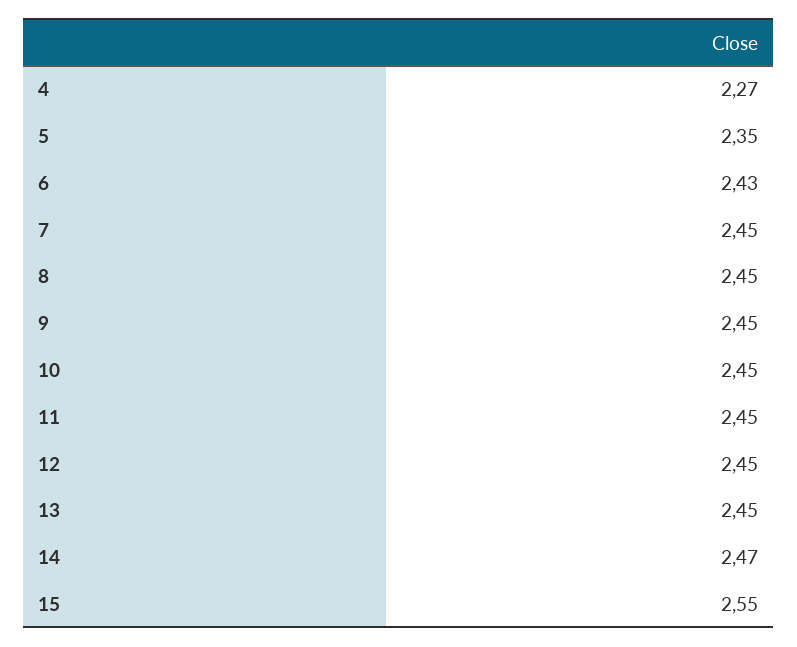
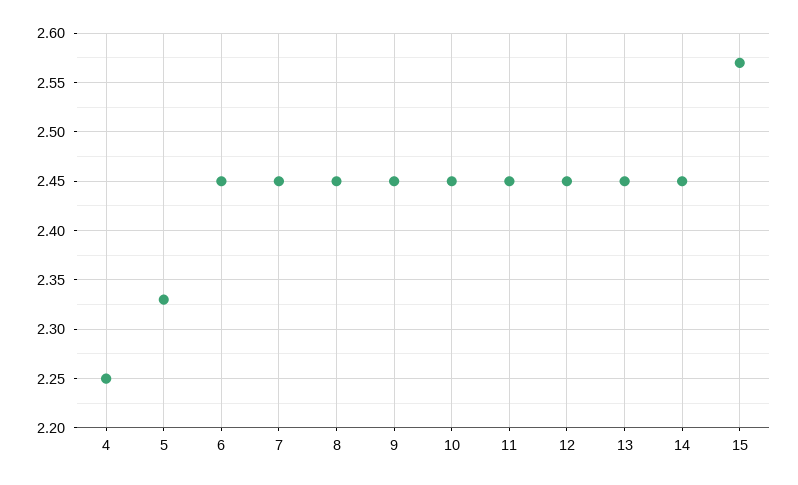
4: 2.27 -> 2.25
5: 2.35 -> 2.33
6: 2.43 -> 2.45
14: 2.47 -> 2.45
15: 2.55 -> 2.57

